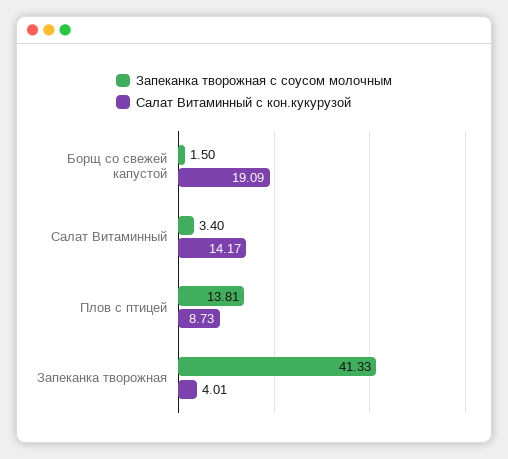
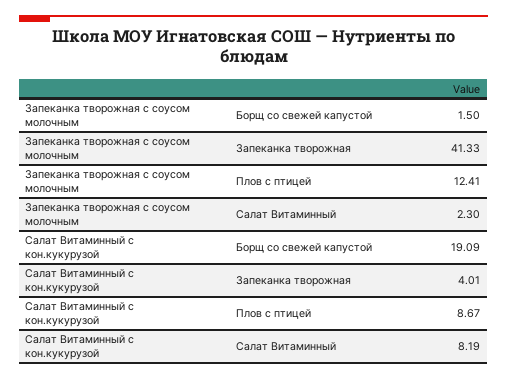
Запеканка творожная с соусом молочным, Салат Витаминный: 3.4 -> 2.3
Салат Витаминный с кон.кукурузой, Салат Витаминный: 14.17 -> 8.19
Запеканка творожная с соусом молочным, Плов с птицей: 13.81 -> 12.41
Салат Витаминный с кон.кукурузой, Плов с птицей: 8.73 -> 8.67

